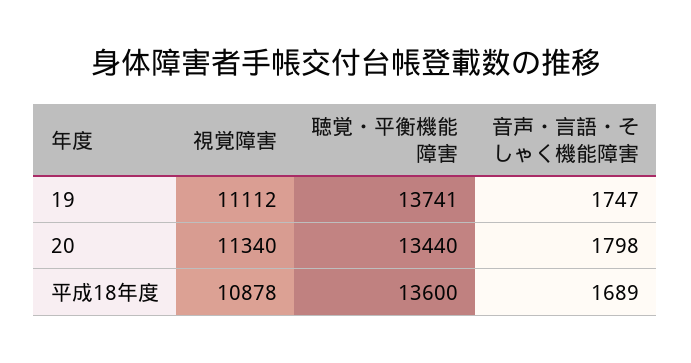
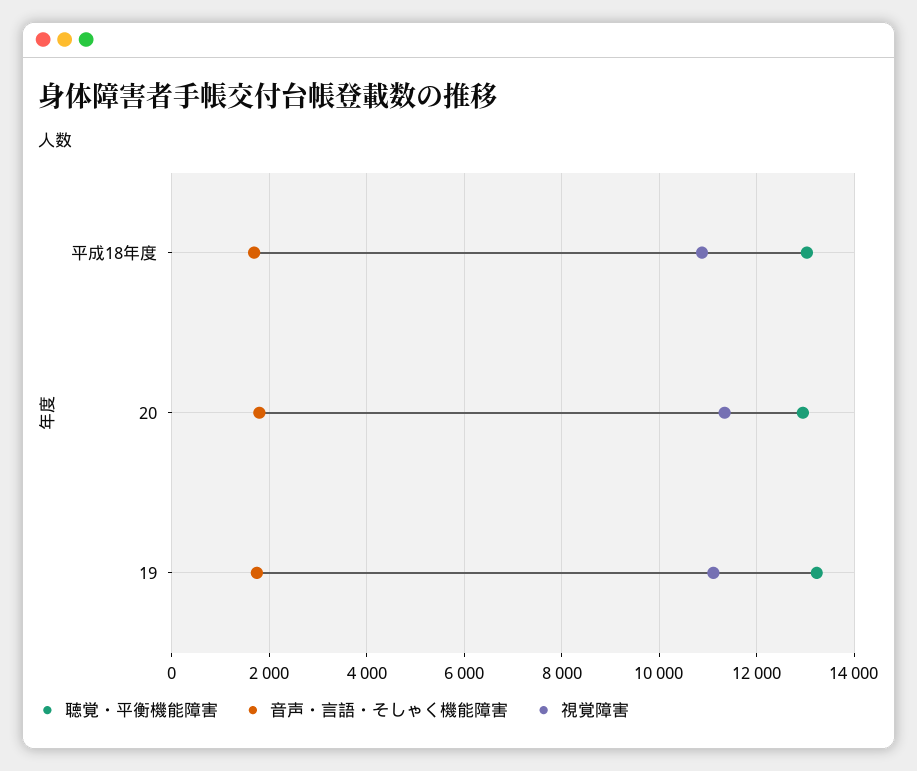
聴覚・平衡機能障害, 19: 13741 -> 13200
聴覚・平衡機能障害, 20: 13440 -> 13000
聴覚・平衡機能障害, 平成18年度: 13600 -> 13000

